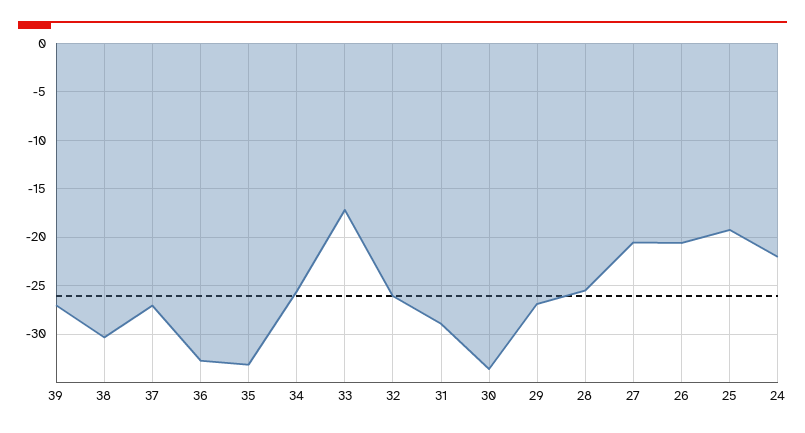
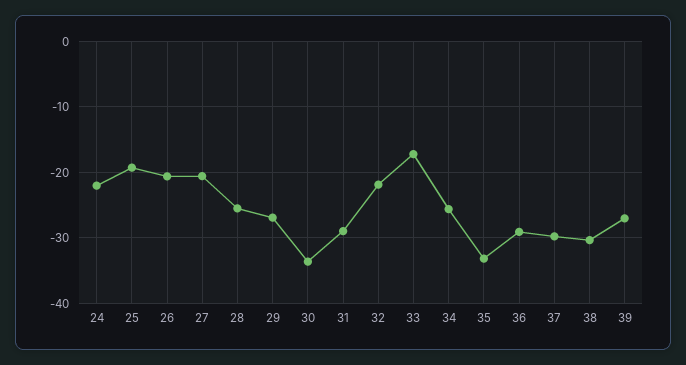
37: -27 -> -30
36: -33 -> -29
32: -26 -> -22

